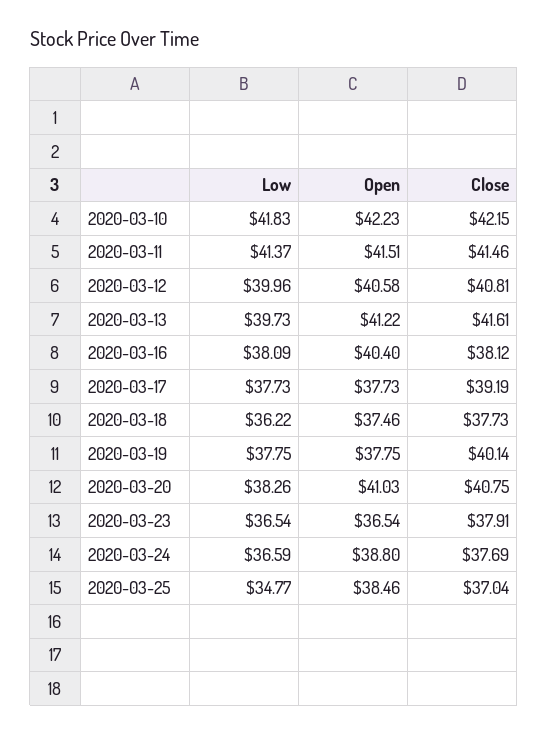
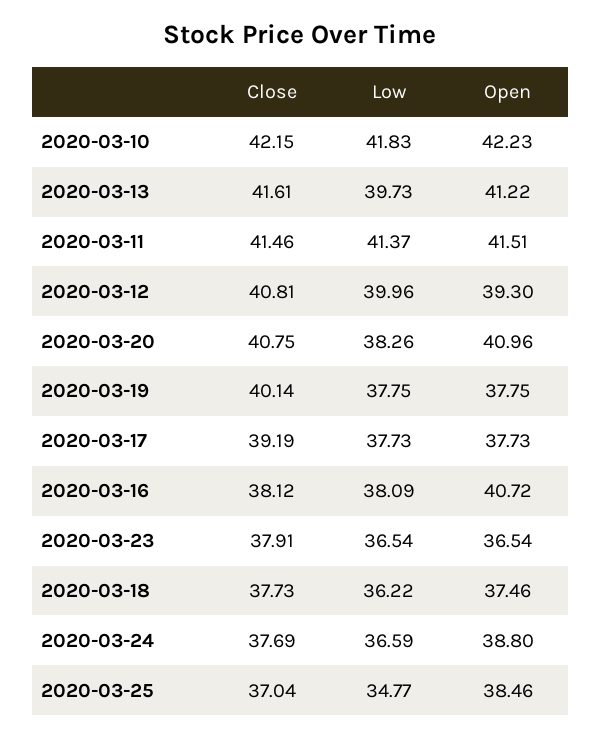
Open, 2020-03-12: 40.58 -> 39.3
Open, 2020-03-16: 40.4 -> 40.72
Open, 2020-03-20: 41.03 -> 40.96

